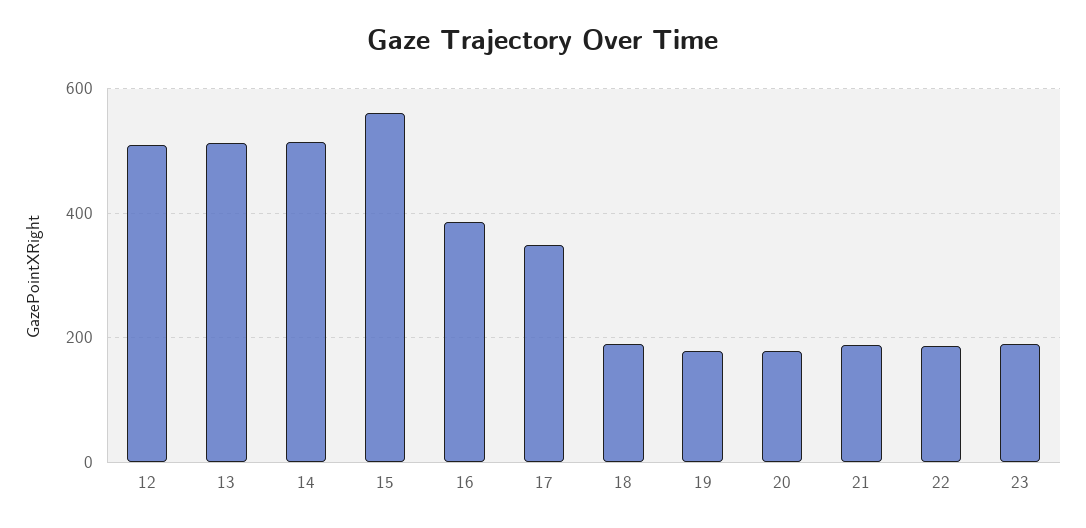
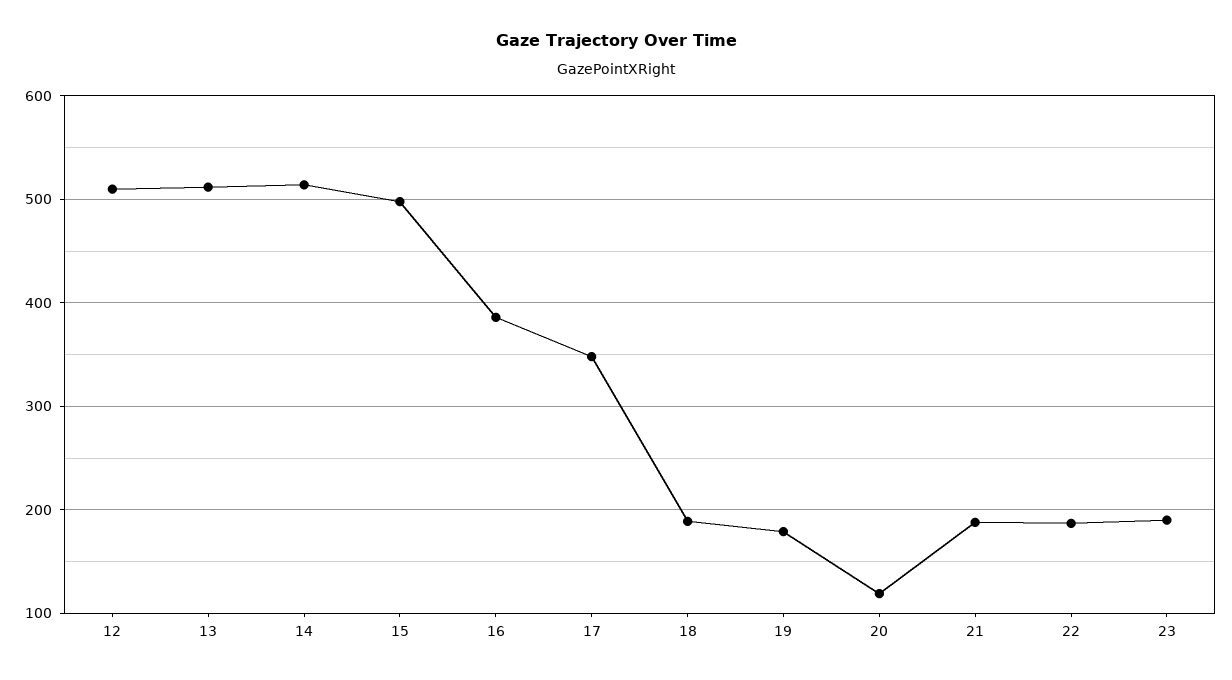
15: 560 -> 500
20: 180 -> 120

